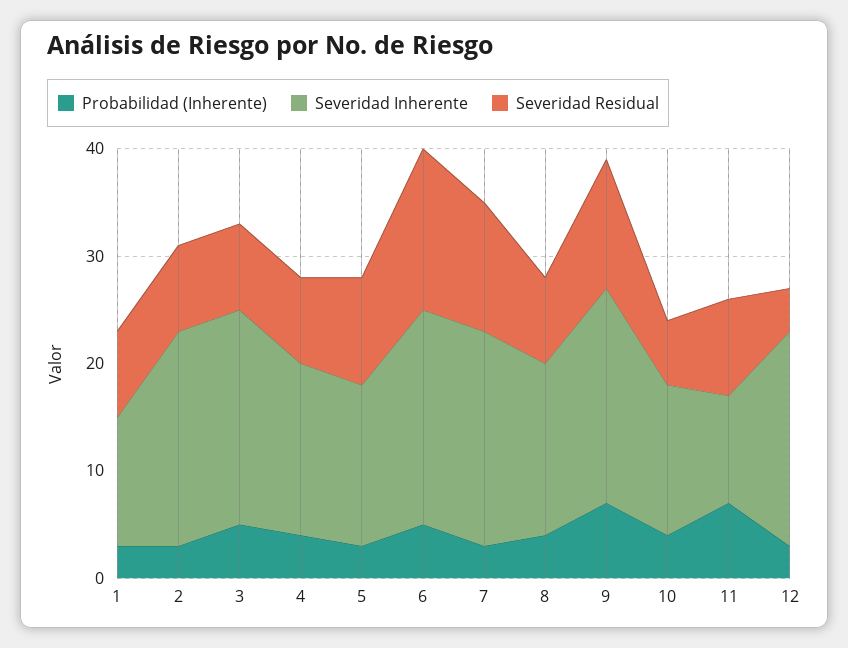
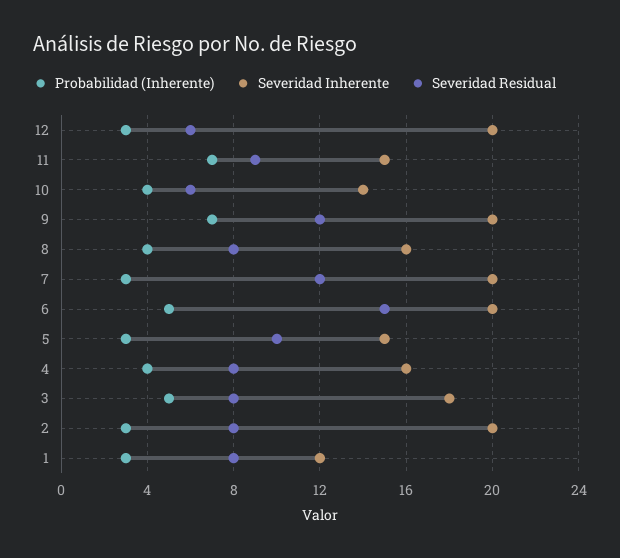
Severidad Inherente, 3: 20 -> 18
Severidad Inherente, 11: 10 -> 15
Severidad Residual, 12: 4 -> 6

